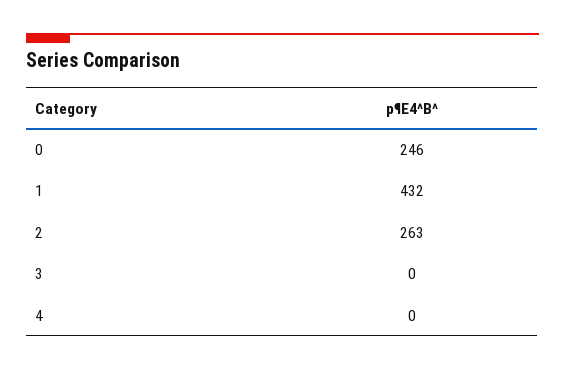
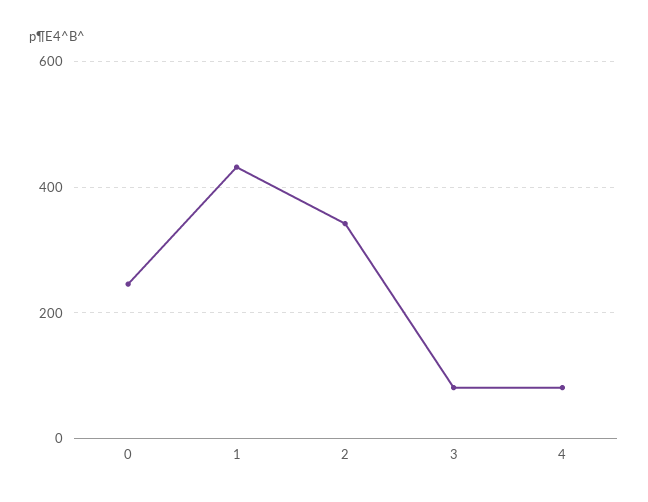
2: 263 -> 340
3: 0 -> 80
4: 0 -> 80

